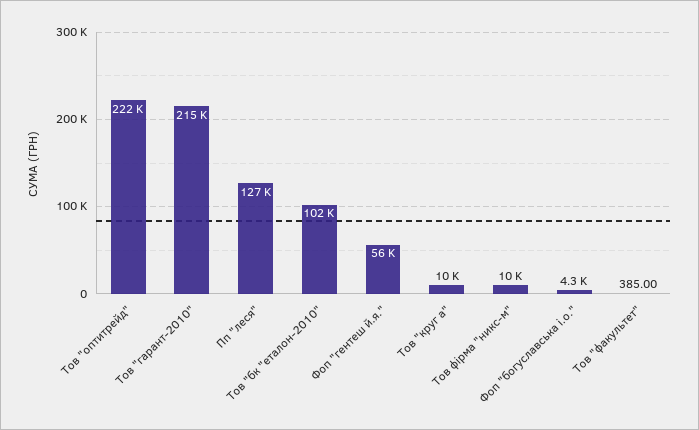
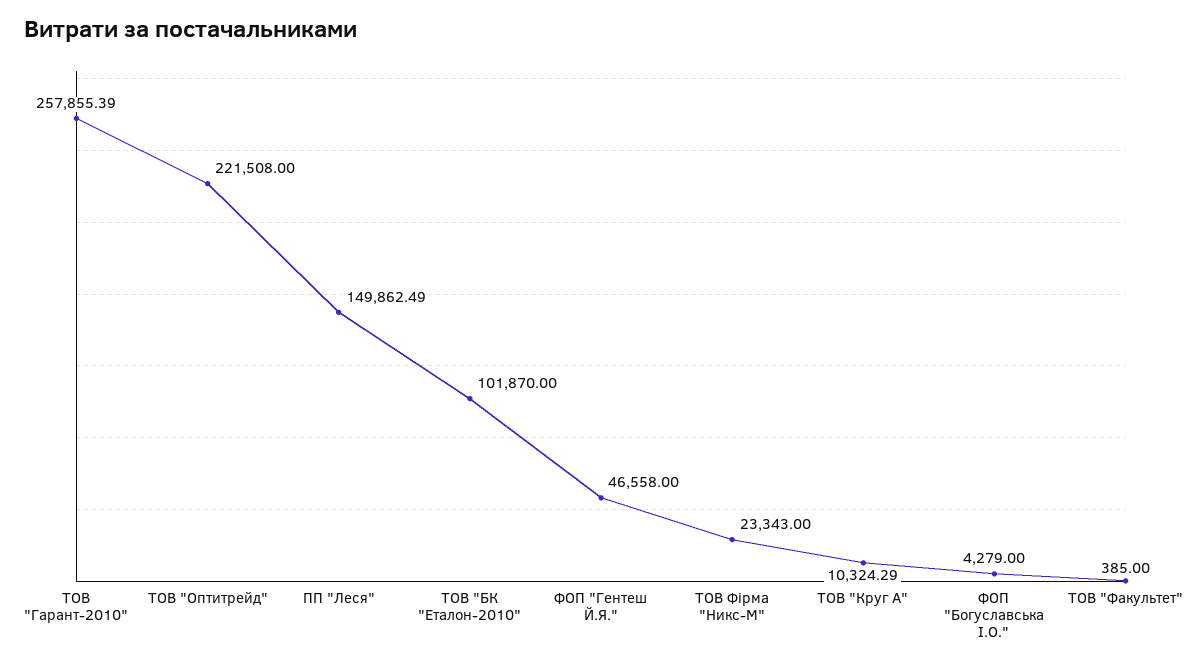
Тов "гарант-2010": 215000 -> 257855.39
Пп "леся": 127000 -> 149862.49
Фоп "гентеш й.я.": 56000 -> 46558
Тов фірма "никс-м": 10000 -> 23343

